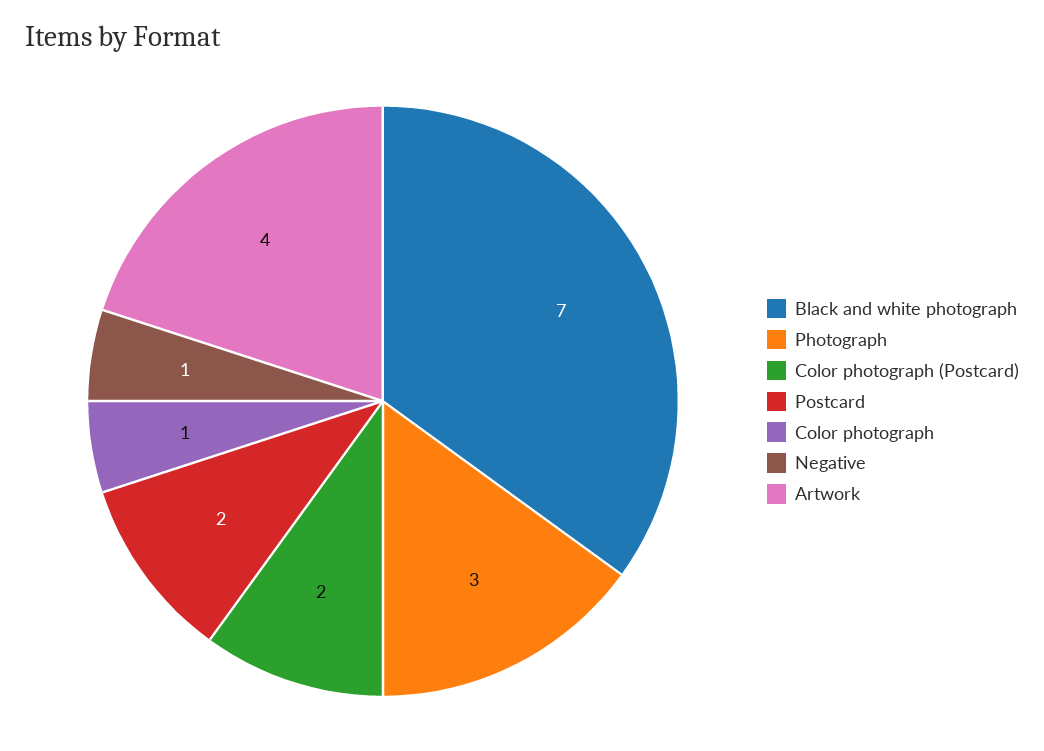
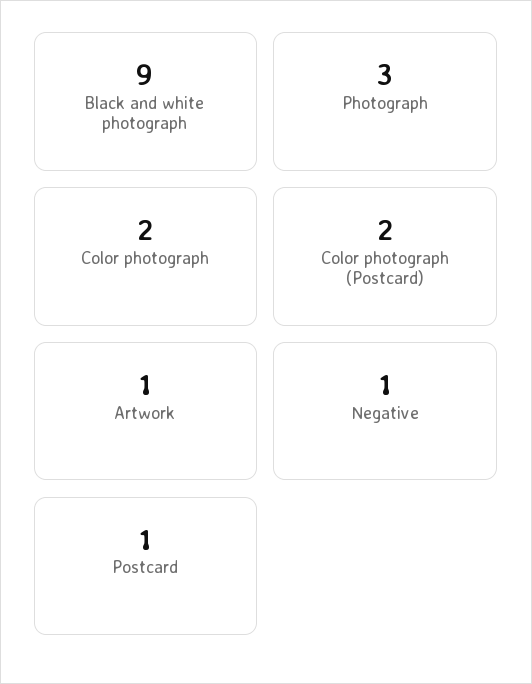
Black and white photograph: 7 -> 9
Postcard: 2 -> 1
Color photograph: 1 -> 2
Artwork: 4 -> 1

